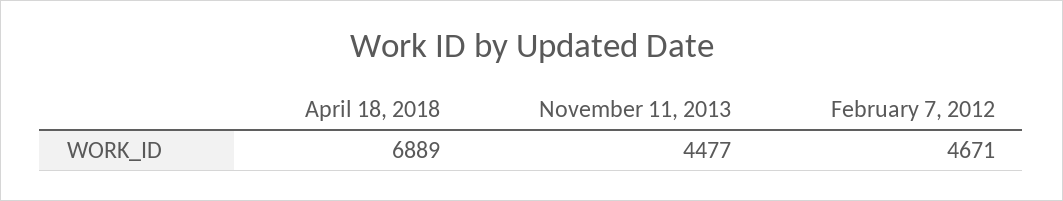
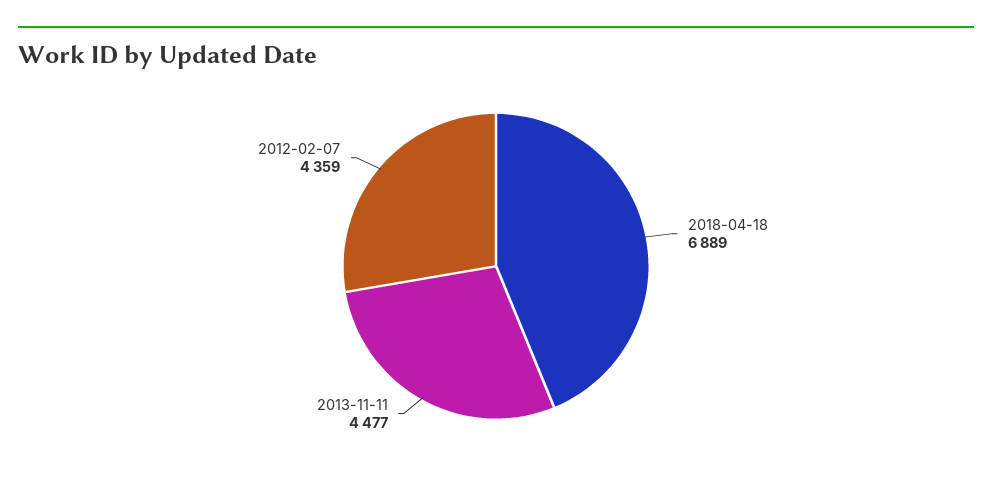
February 7, 2012: 4671 -> 4359

